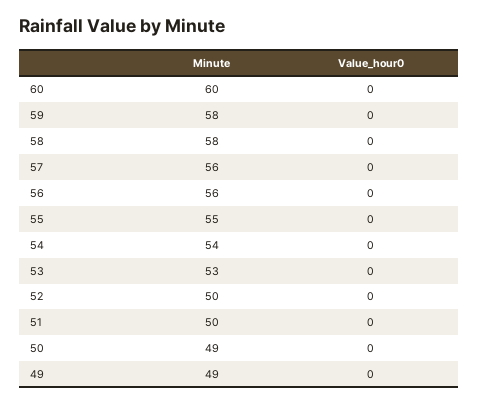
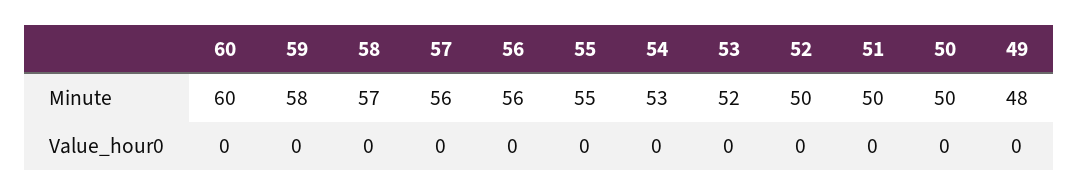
Minute, 58: 58 -> 57
Minute, 54: 54 -> 53
Minute, 53: 53 -> 52
Minute, 50: 49 -> 50
Minute, 49: 49 -> 48

